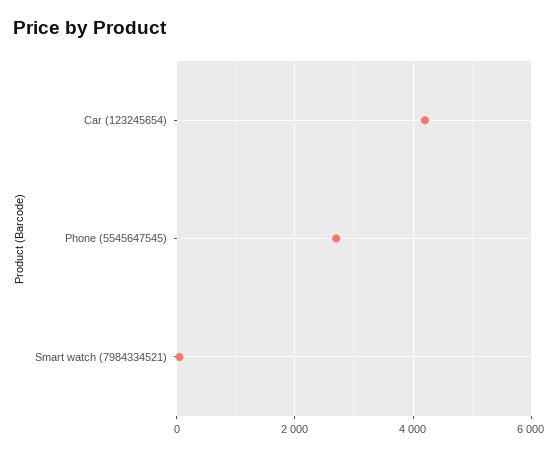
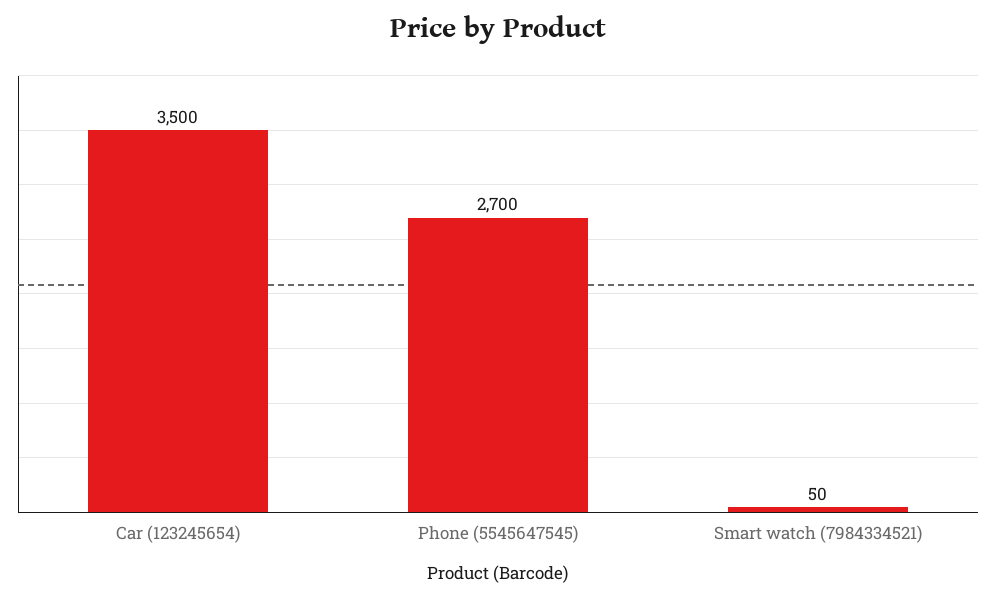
Car (123245654): 4200 -> 3500

